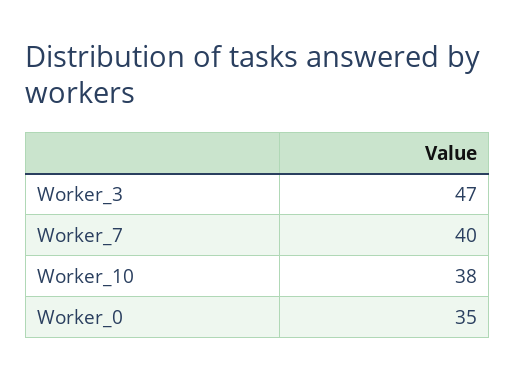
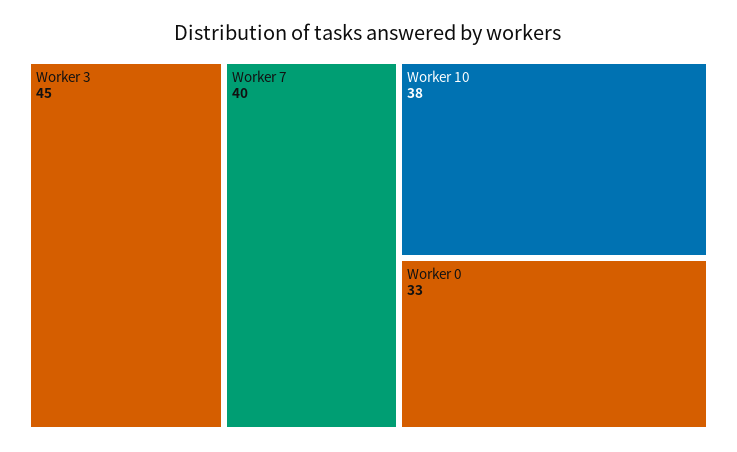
Worker_3: 47 -> 45
Worker_0: 35 -> 33

